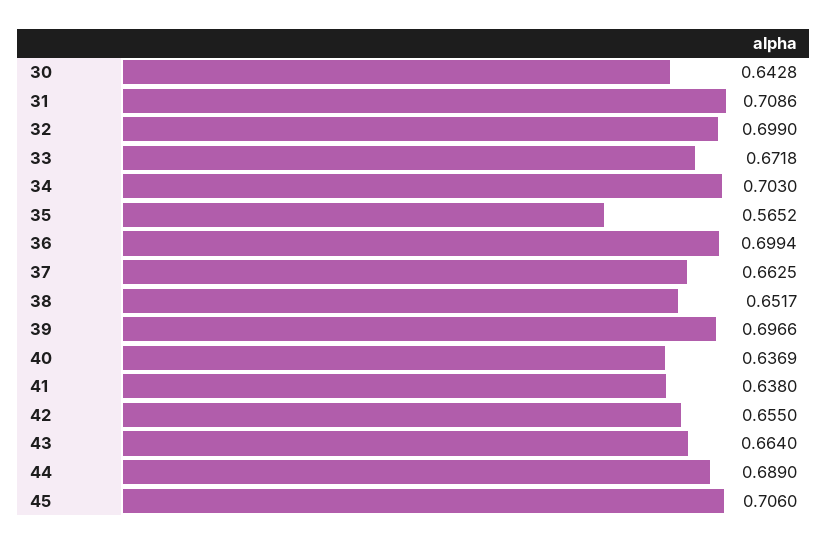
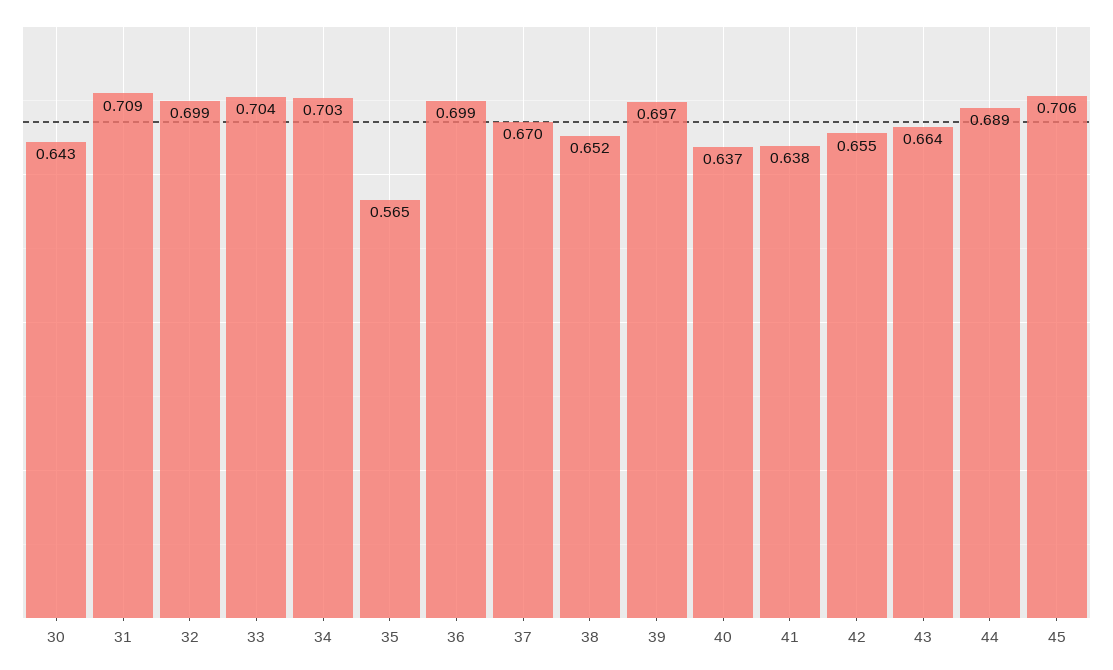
33: 0.6718 -> 0.704
37: 0.6625 -> 0.67

